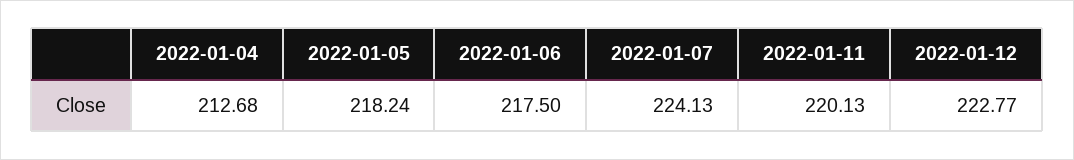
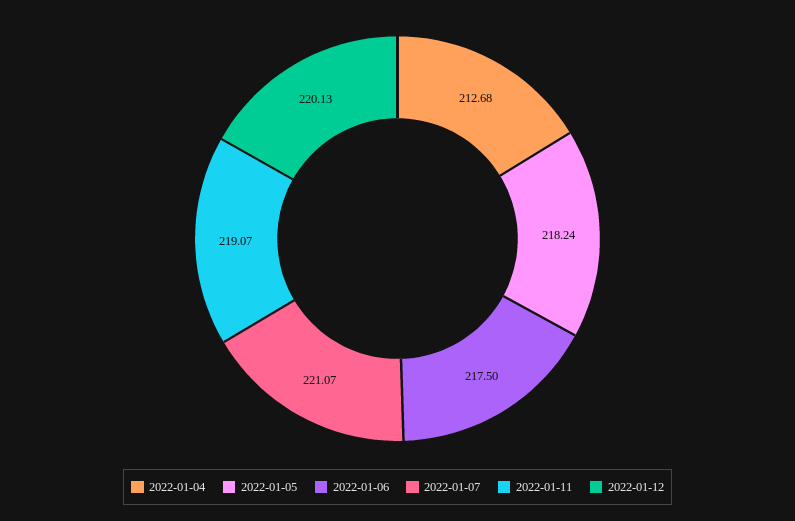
2022-01-07: 224.13 -> 221.07
2022-01-11: 220.13 -> 219.07
2022-01-12: 222.77 -> 220.13

